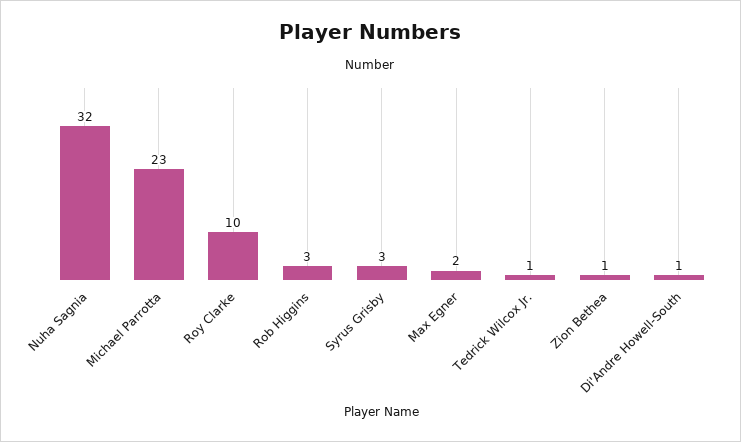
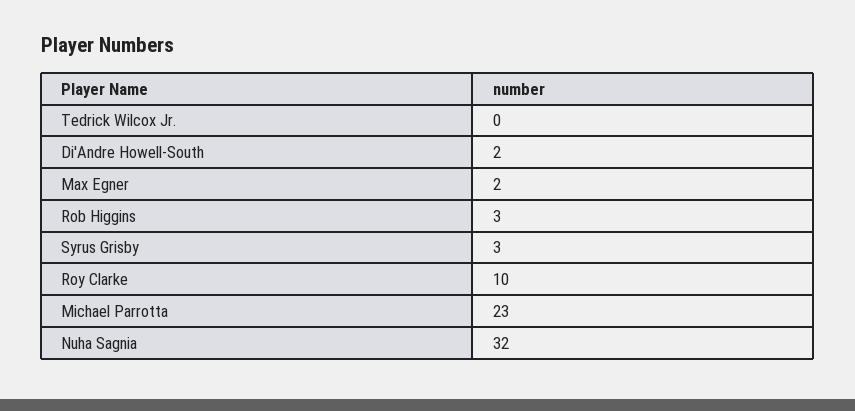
Tedrick Wilcox Jr.: 1 -> 0
Zion Bethea: 1 -> none
Di'Andre Howell-South: 1 -> 2

